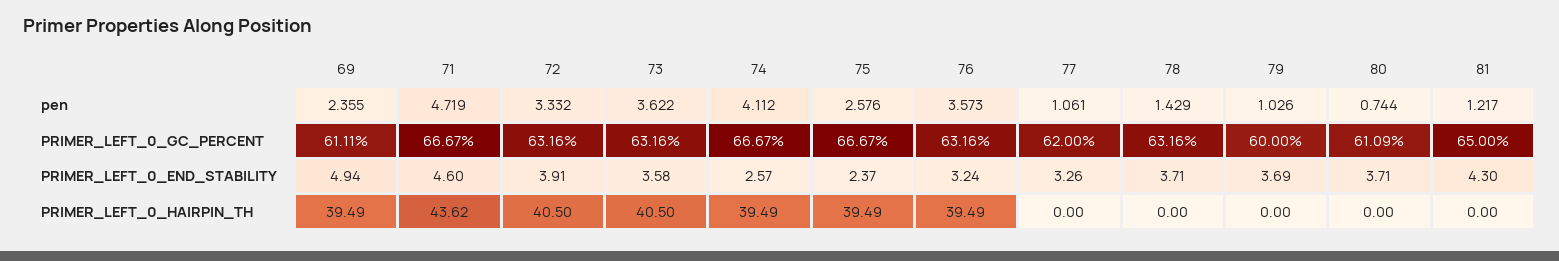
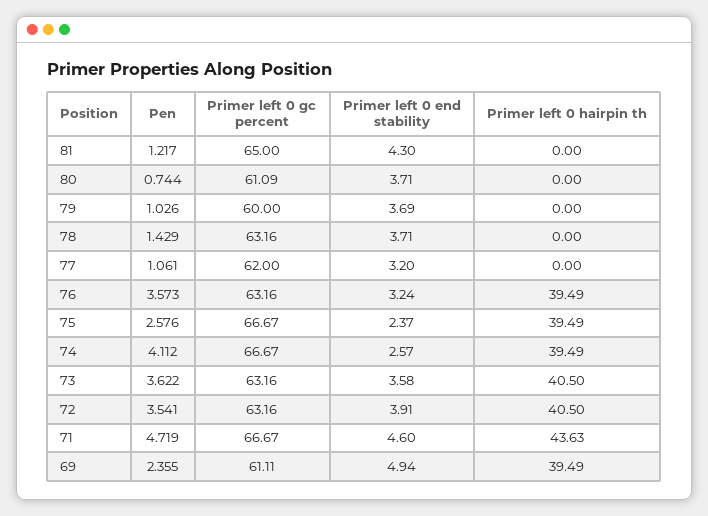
72, pen: 3.332 -> 3.541
77, PRIMER_LEFT_0_END_STABILITY: 3.26 -> 3.2
71, PRIMER_LEFT_0_HAIRPIN_TH: 43.62 -> 43.63

